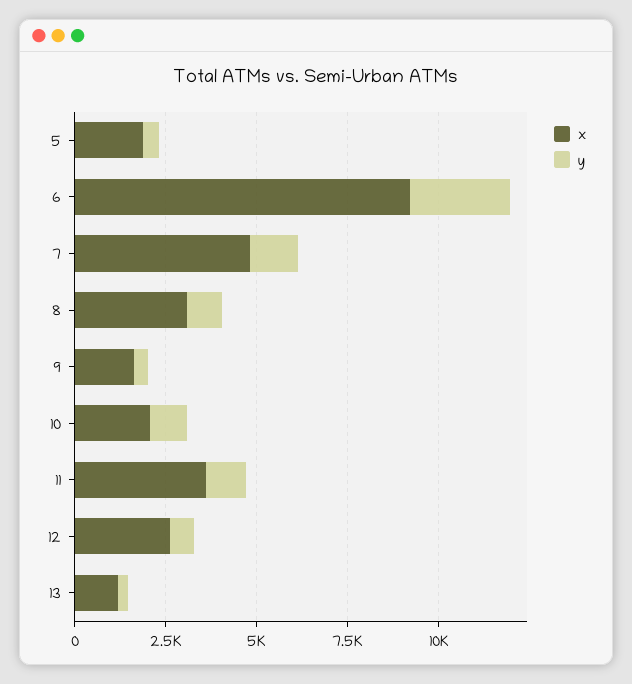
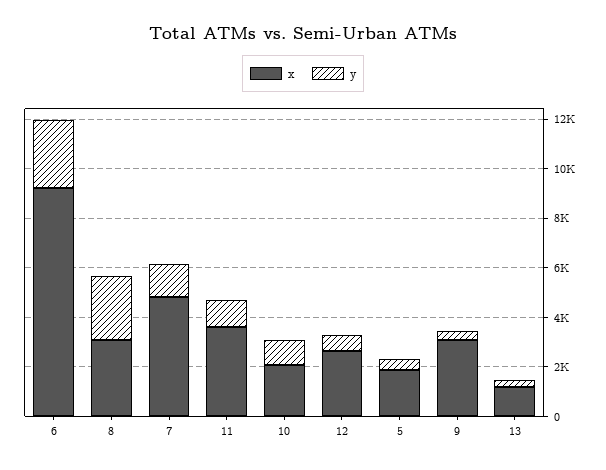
y, 8: 1000 -> 2500
x, 9: 1500 -> 3000

